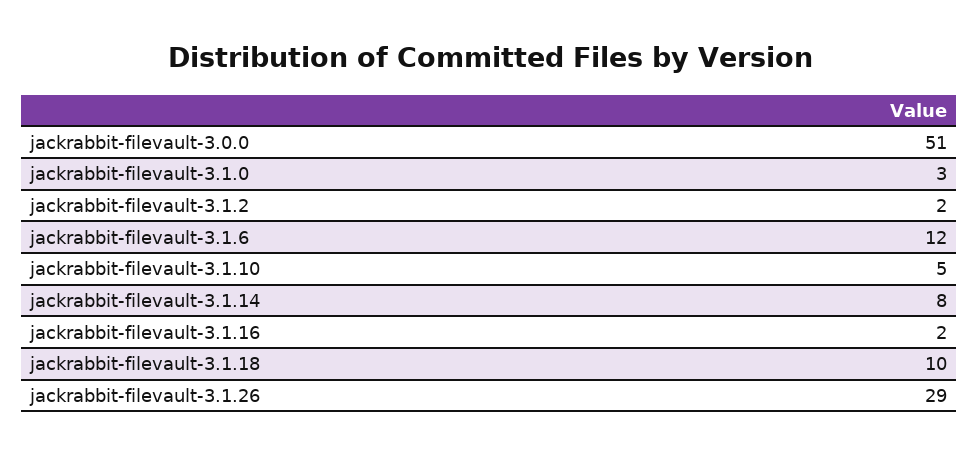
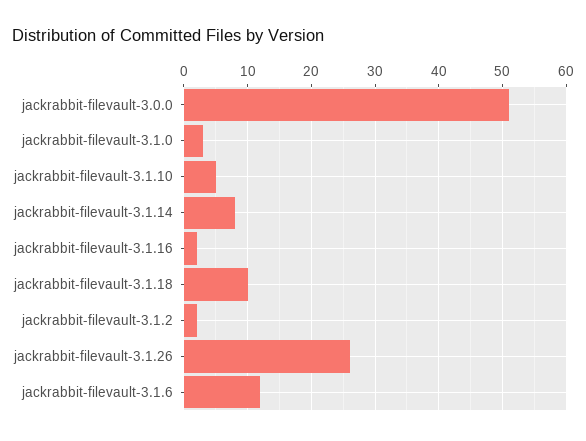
jackrabbit-filevault-3.1.26: 29 -> 26

